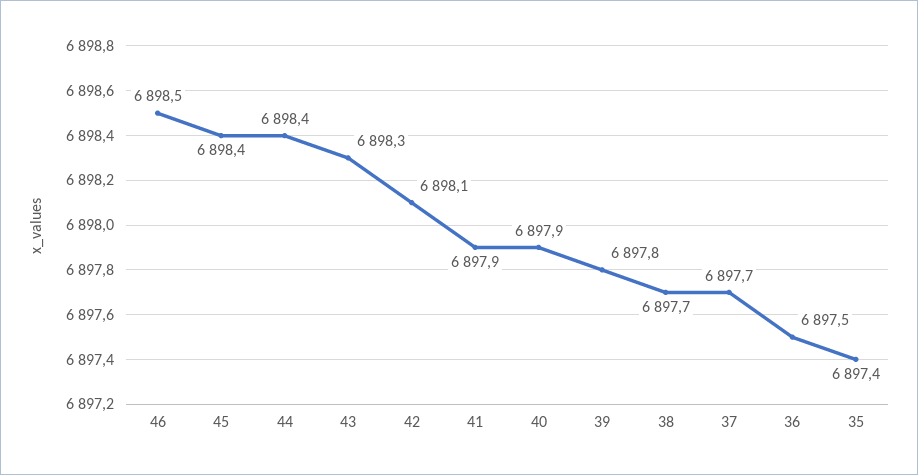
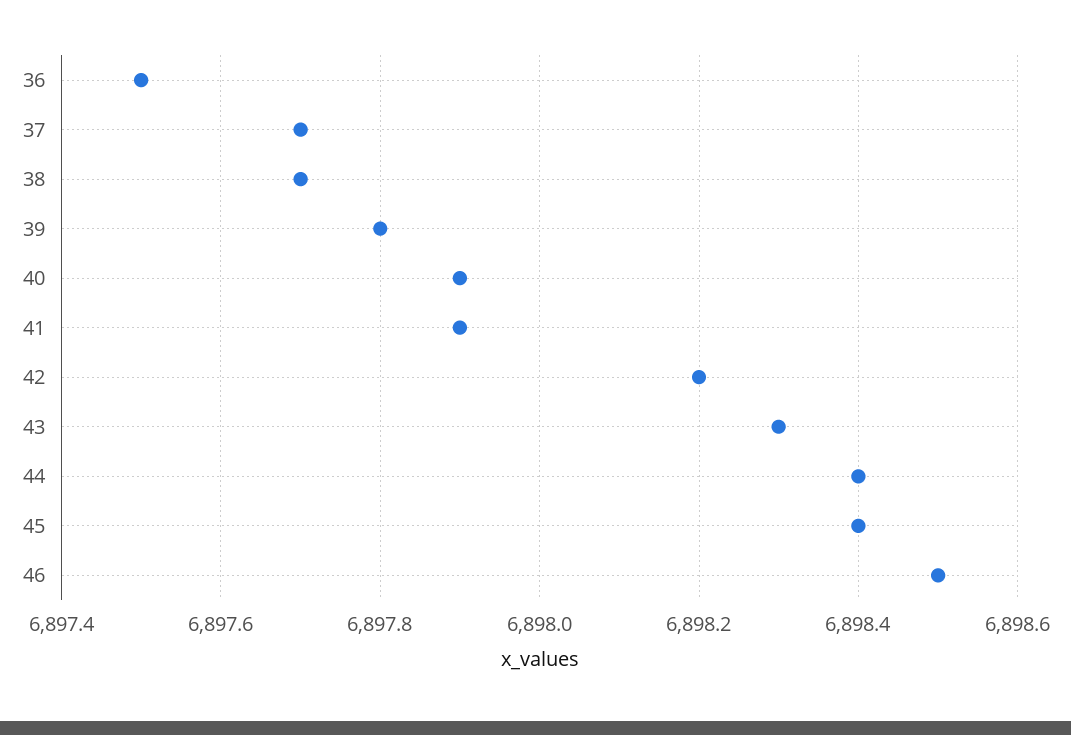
42: 6898.1 -> 6898.2
35: 6897.4 -> none

